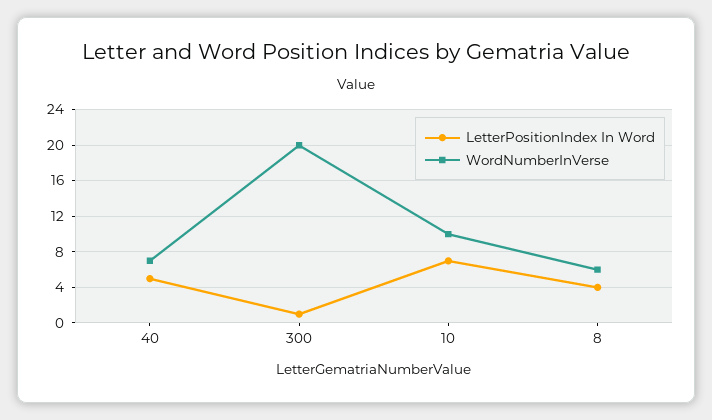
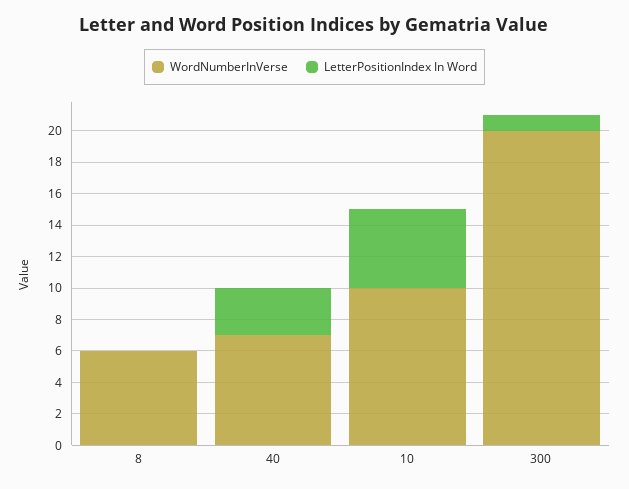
LetterPositionIndex In Word, 40: 5 -> 3
LetterPositionIndex In Word, 10: 7 -> 5
LetterPositionIndex In Word, 8: 4 -> 0

